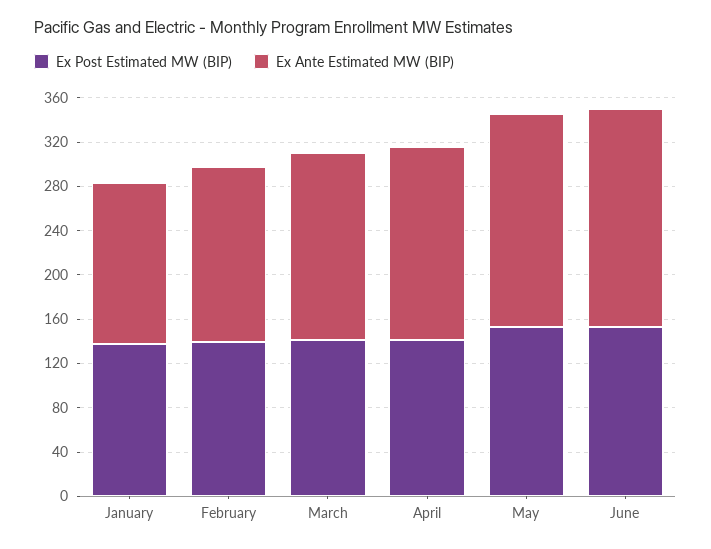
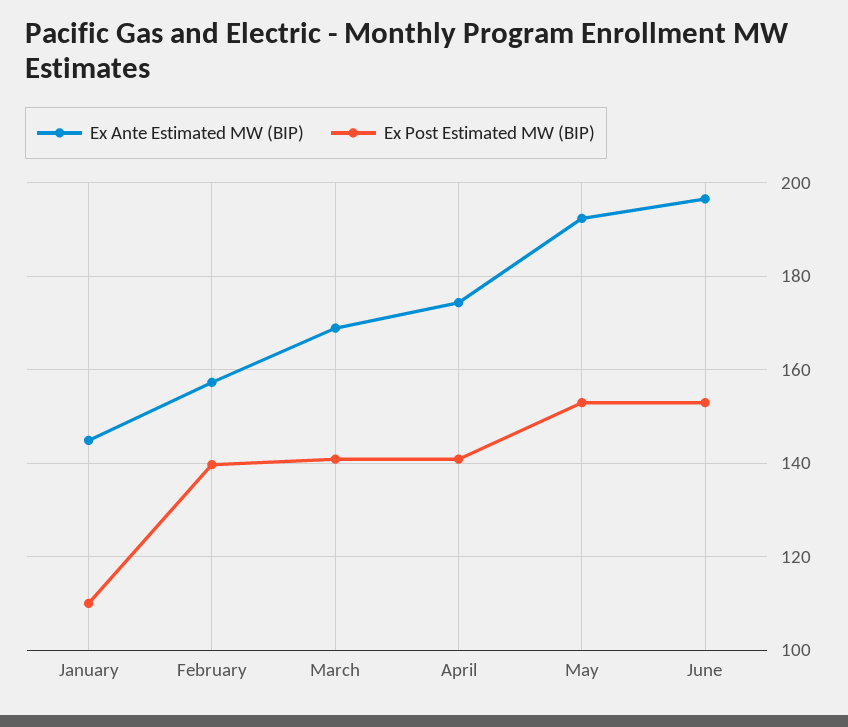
Ex Post Estimated MW (BIP), January: 140 -> 110

